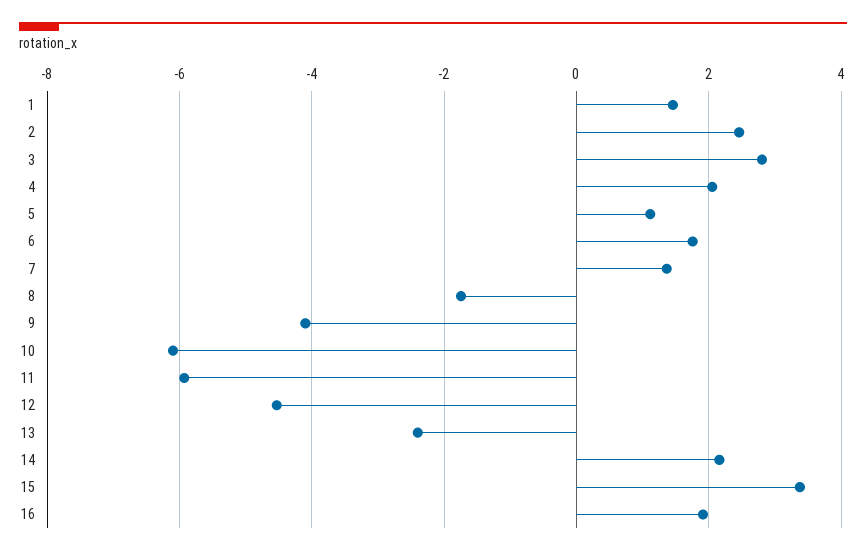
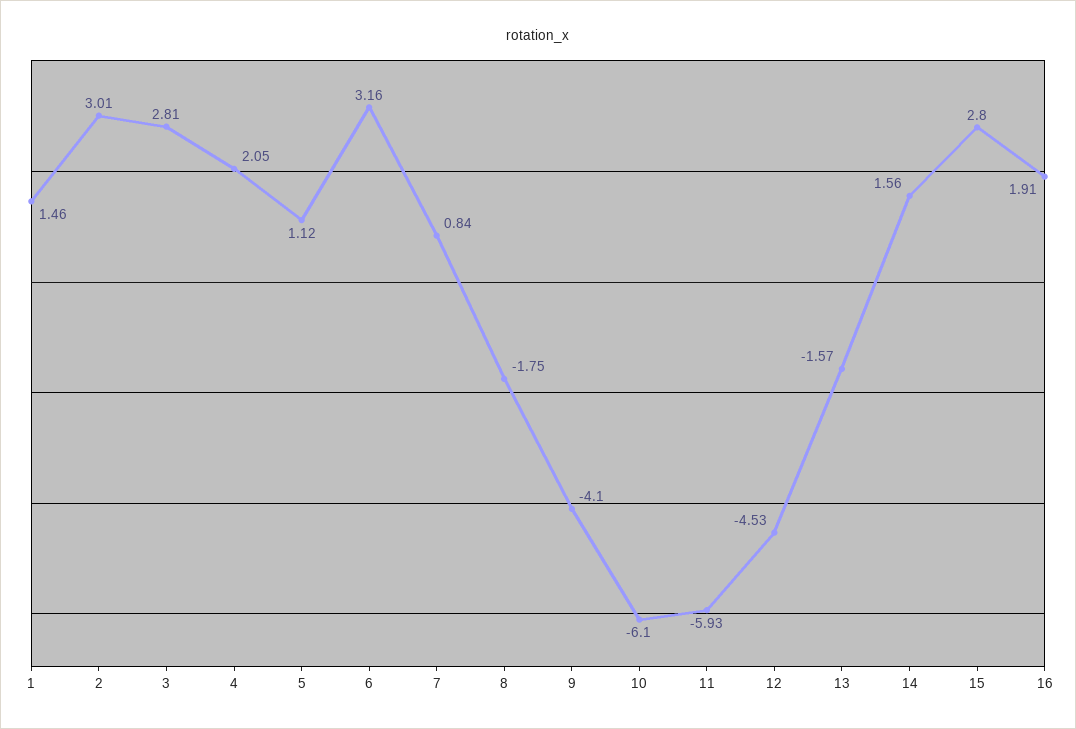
2: 2.4 -> 3.01
6: 1.8 -> 3.16
7: 1.4 -> 0.84
13: -2.4 -> -1.57
14: 2.2 -> 1.56
15: 3.4 -> 2.8

